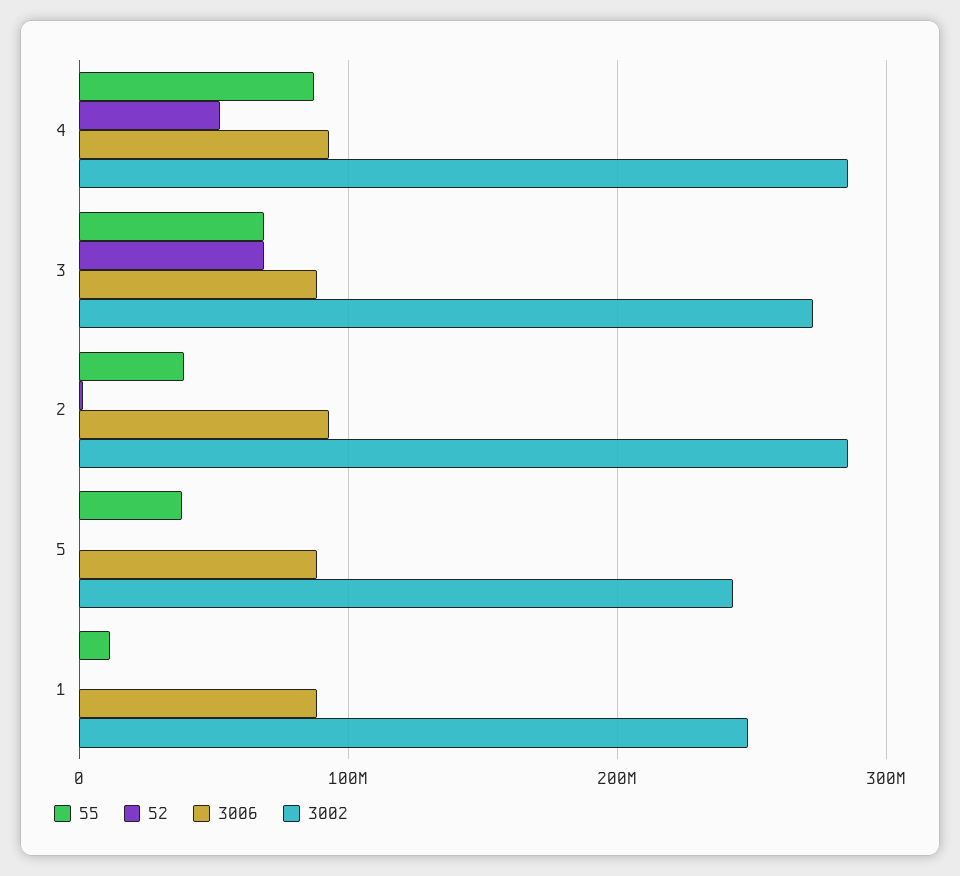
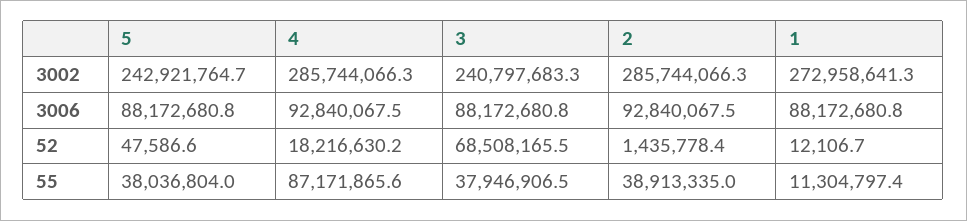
52, 4: 50000000 -> 18216630.2
55, 3: 70000000 -> 37946906.5
3002, 3: 270000000 -> 240797683.3
3002, 1: 250000000 -> 272958641.3

